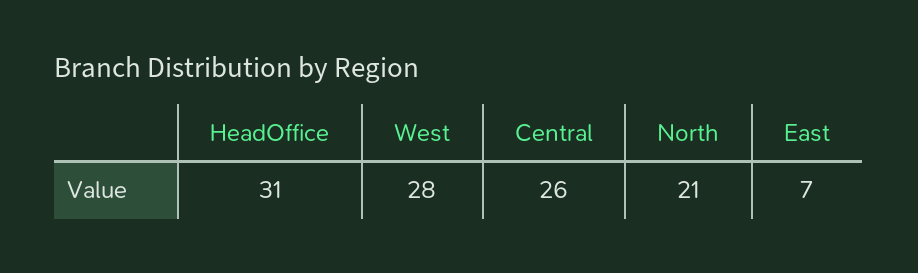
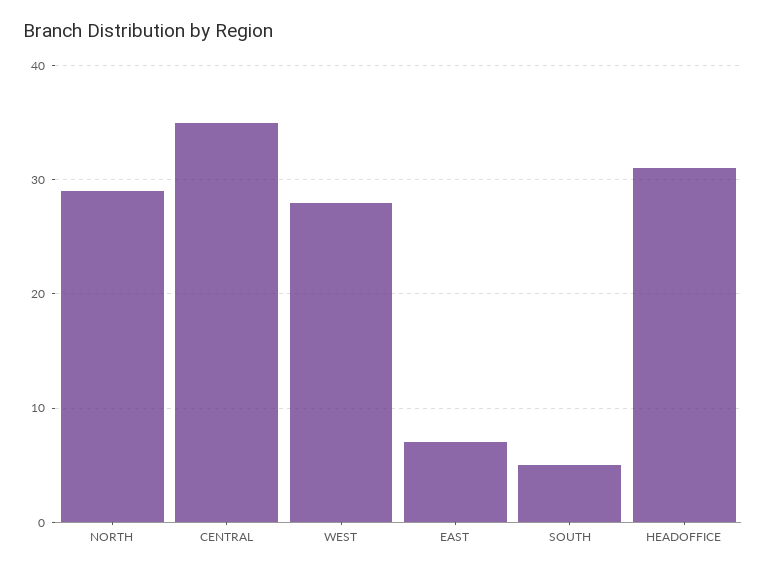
Central: 26 -> 35
North: 21 -> 29
SOUTH: none -> 5

